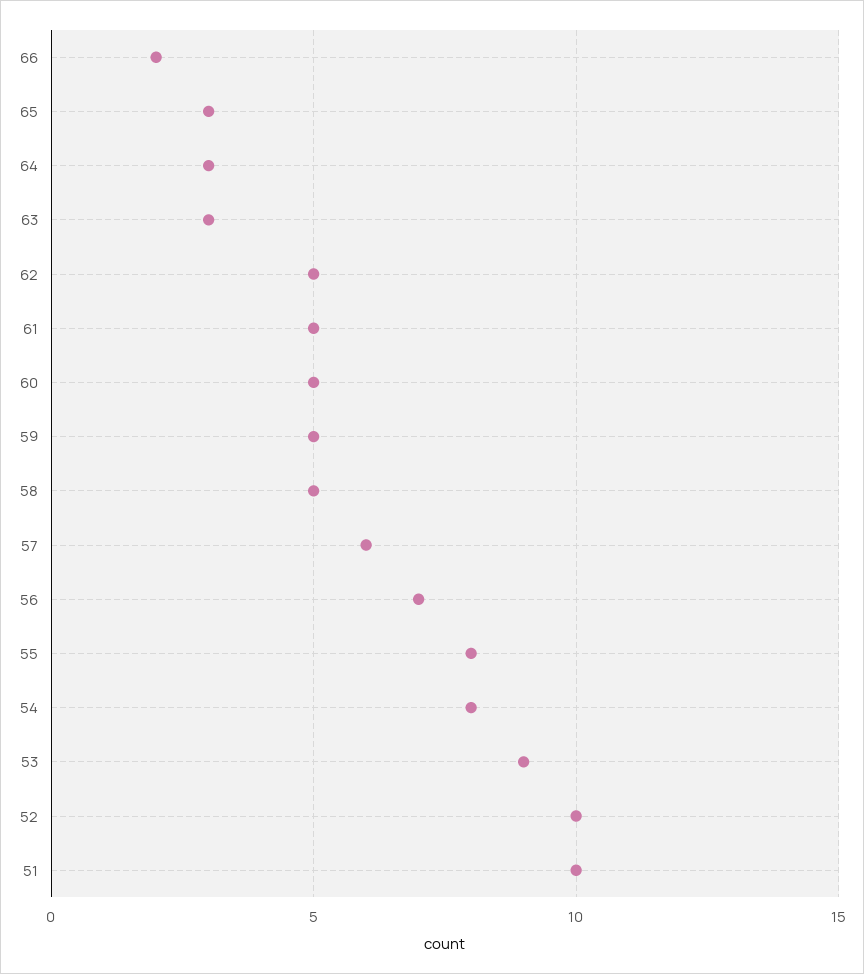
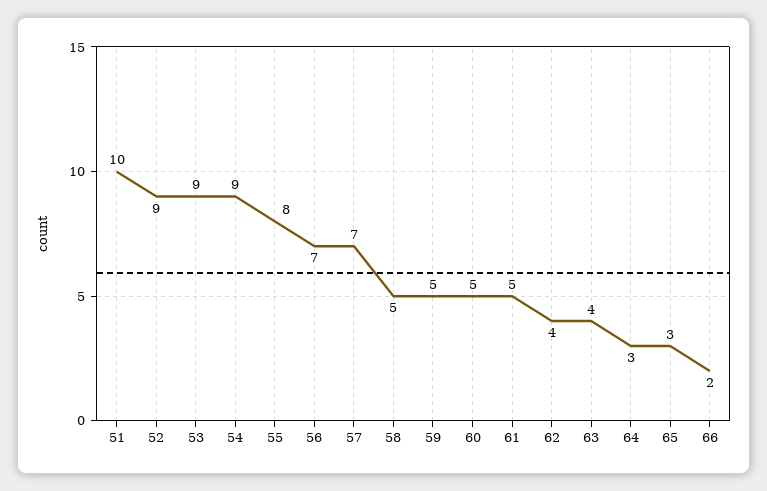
63: 3 -> 4
62: 5 -> 4
57: 6 -> 7
54: 8 -> 9
52: 10 -> 9

